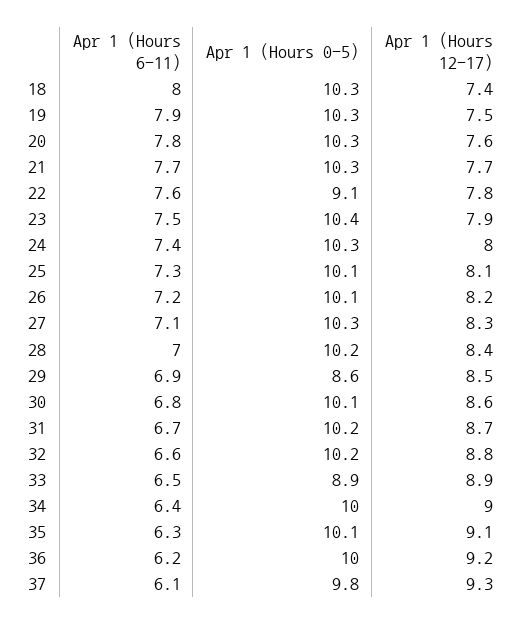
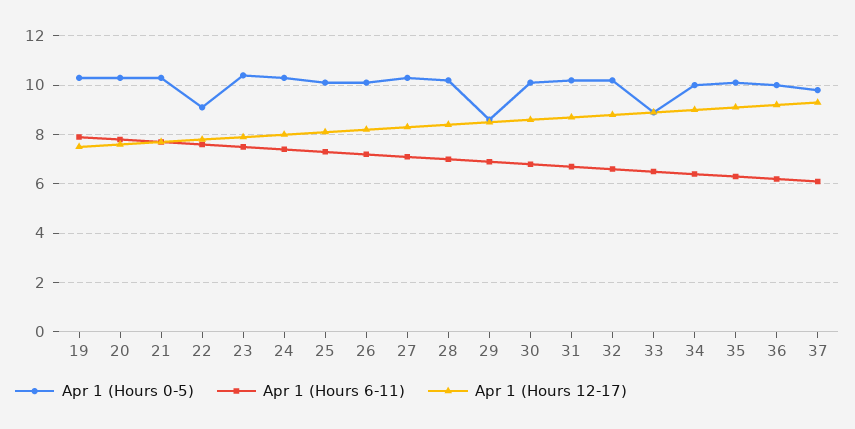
Apr 1 (Hours 6-11), 18: 8 -> none
Apr 1 (Hours 0-5), 18: 10.3 -> none
Apr 1 (Hours 12-17), 18: 7.4 -> none

